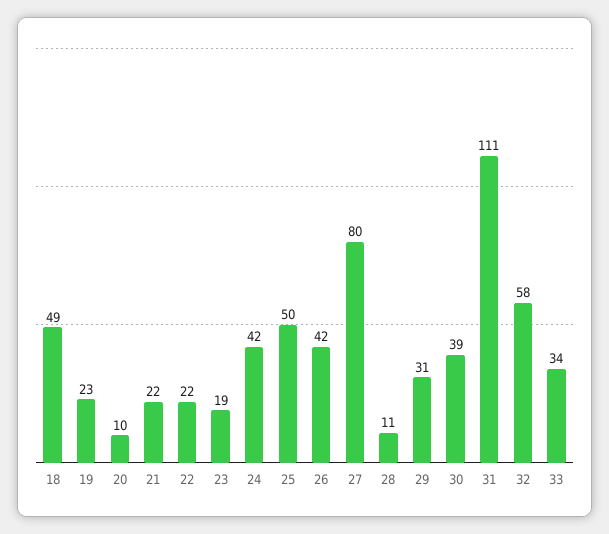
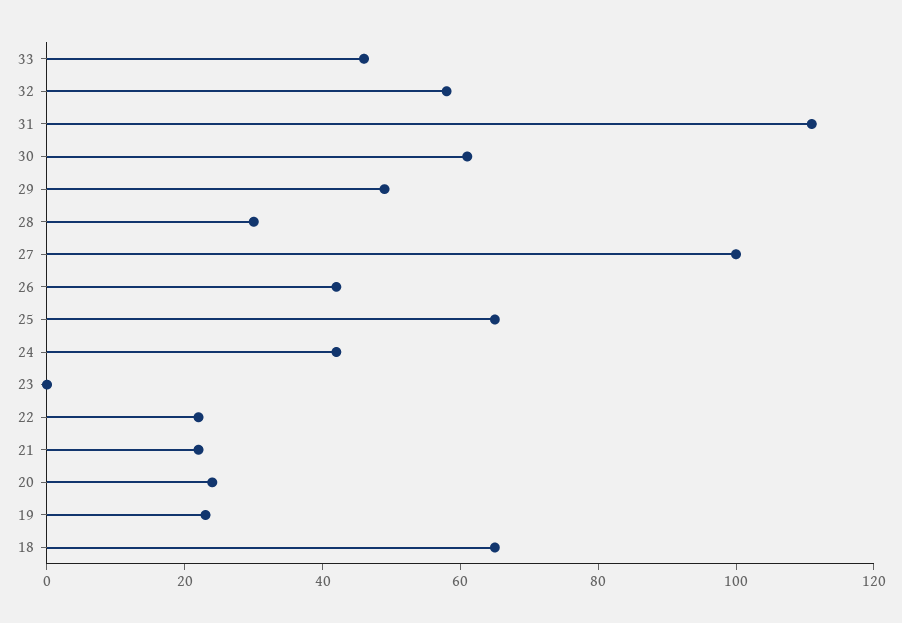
18: 49 -> 65
20: 10 -> 25
23: 19 -> 0
25: 50 -> 65
27: 80 -> 100
28: 11 -> 30
29: 31 -> 50
30: 39 -> 60
33: 34 -> 45

